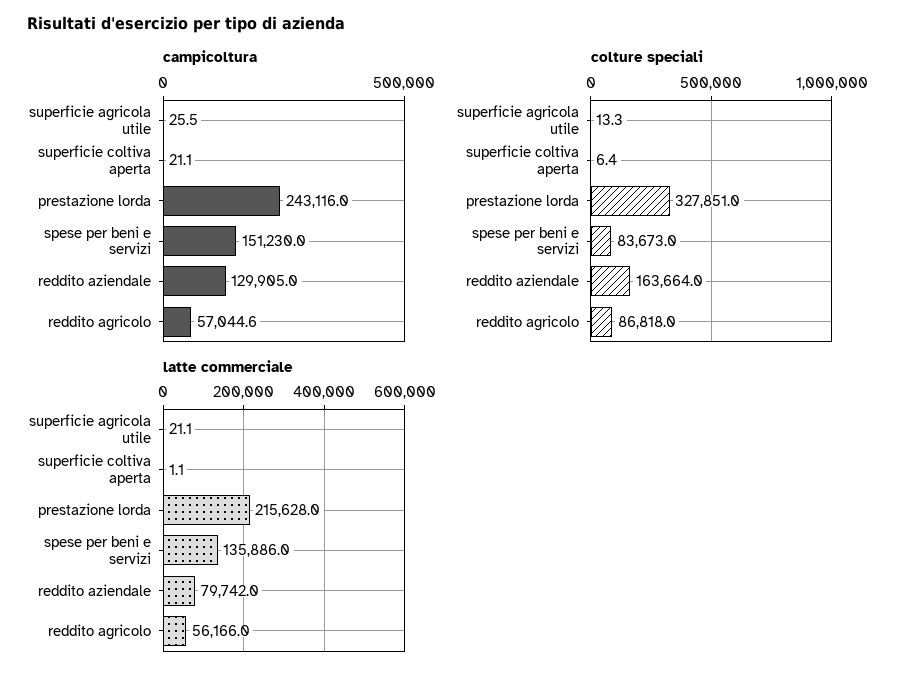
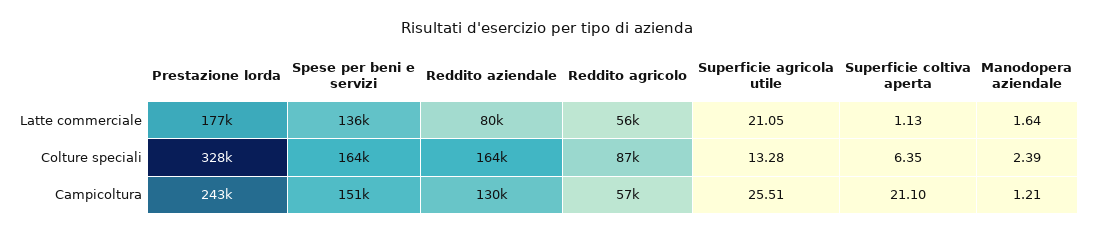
colture speciali, spese per beni e servizi: 83673 -> 164000
latte commerciale, prestazione lorda: 215628 -> 177000
latte commerciale, Manodopera aziendale: none -> 1.64
colture speciali, Manodopera aziendale: none -> 2.39
campicoltura, Manodopera aziendale: none -> 1.21

